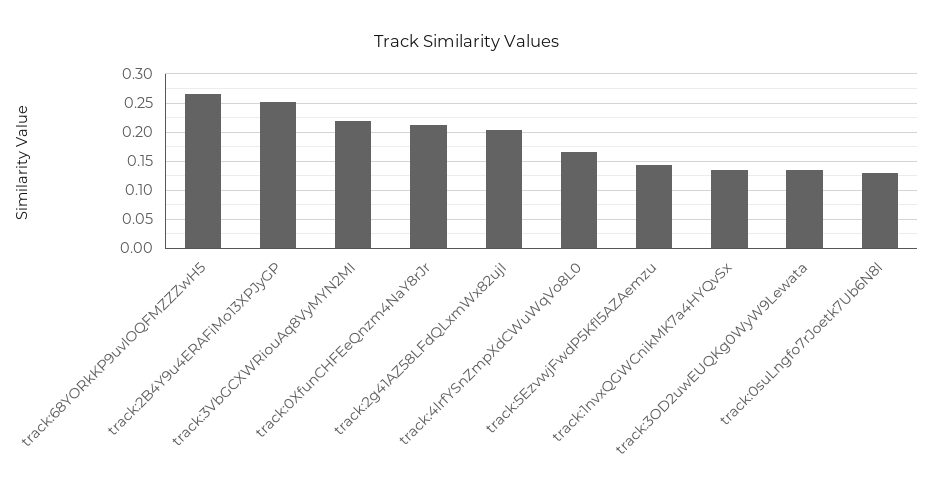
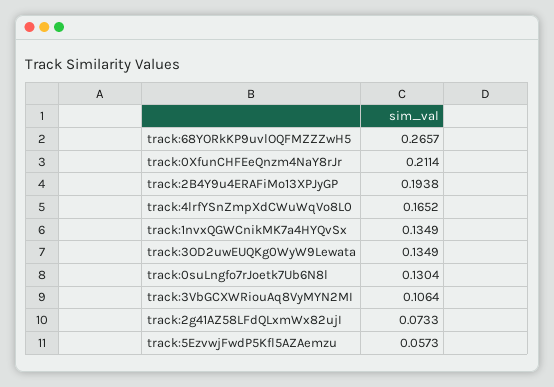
track:2B4Y9u4ERAFiMo13XPJyGP: 0.25 -> 0.1938
track:3VbGCXWRiouAq8VyMYN2MI: 0.225 -> 0.1064
track:2g41AZ58LFdQLxmWx82ujI: 0.2 -> 0.0733
track:5EzvwjFwdP5Kfl5AZAemzu: 0.15 -> 0.0573

